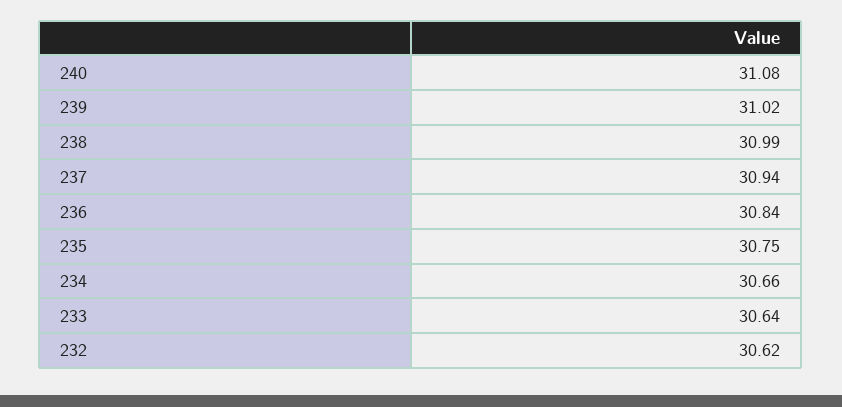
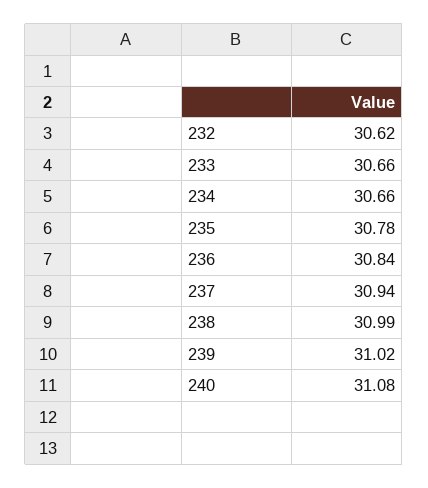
235: 30.75 -> 30.78
233: 30.64 -> 30.66

